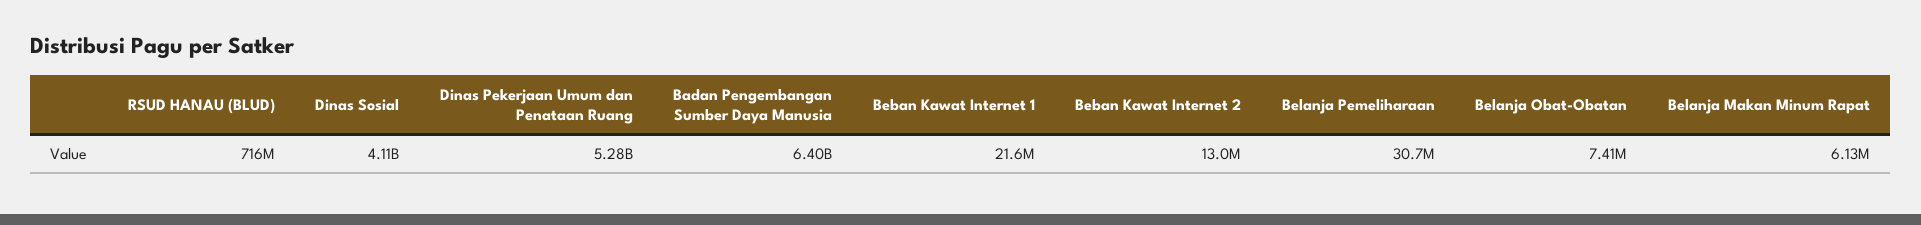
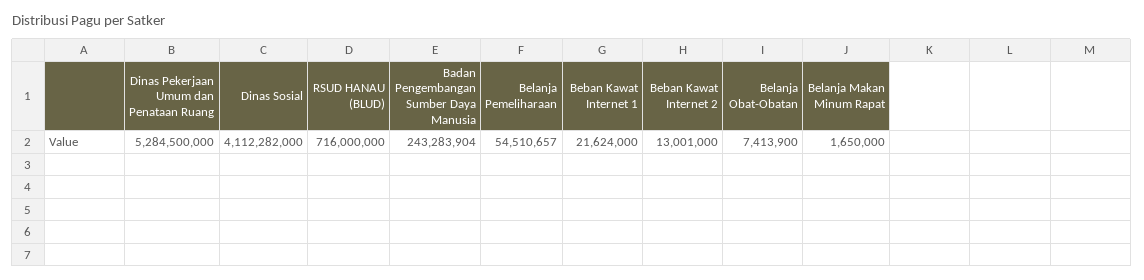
Badan Pengembangan Sumber Daya Manusia: 6400000000 -> 243283904
Belanja Pemeliharaan: 30700000 -> 54510657
Belanja Makan Minum Rapat: 6130000 -> 1650000

